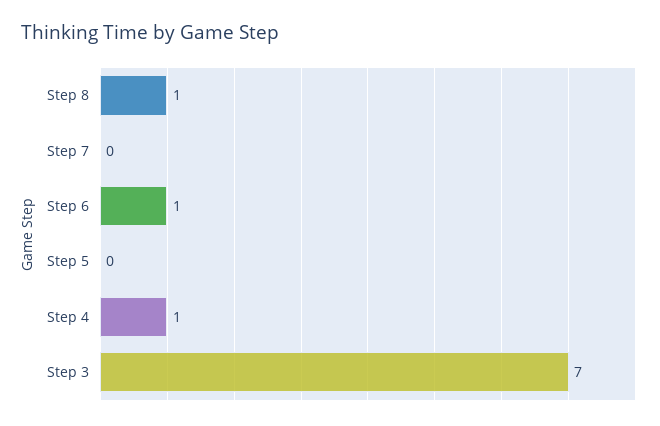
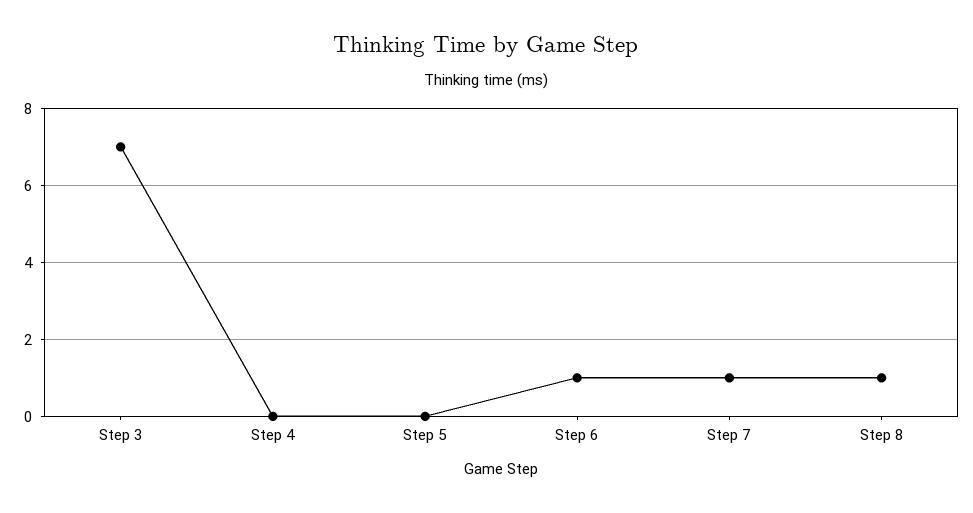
Step 7: 0 -> 1
Step 4: 1 -> 0

